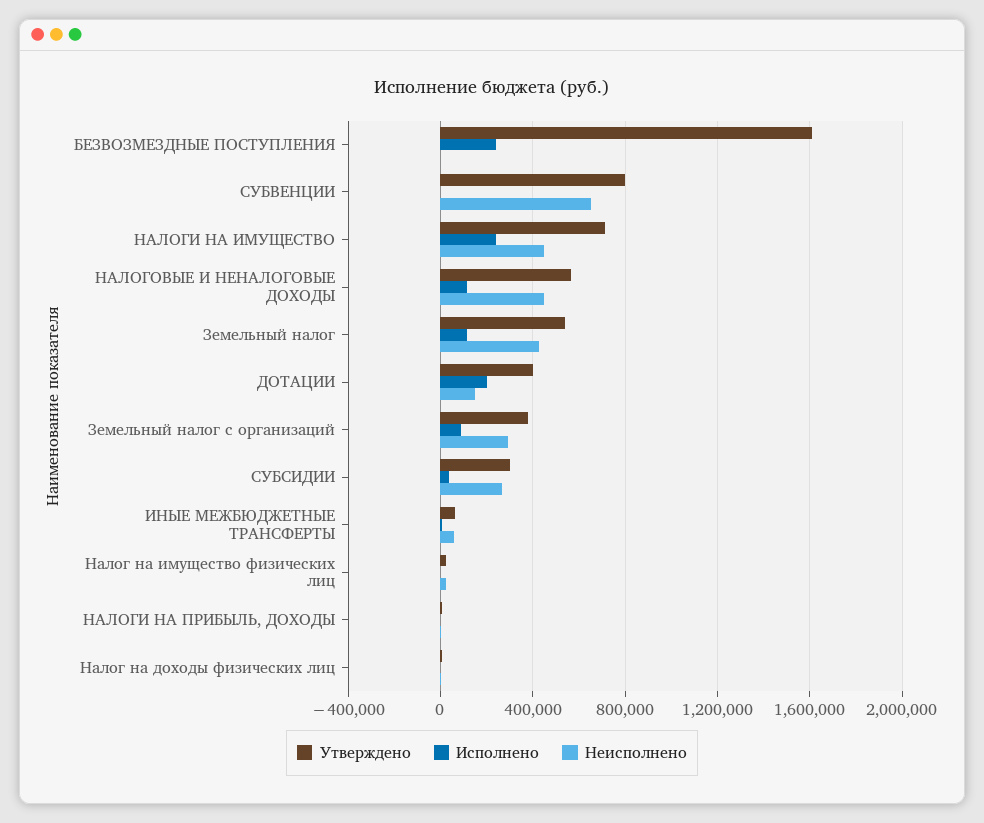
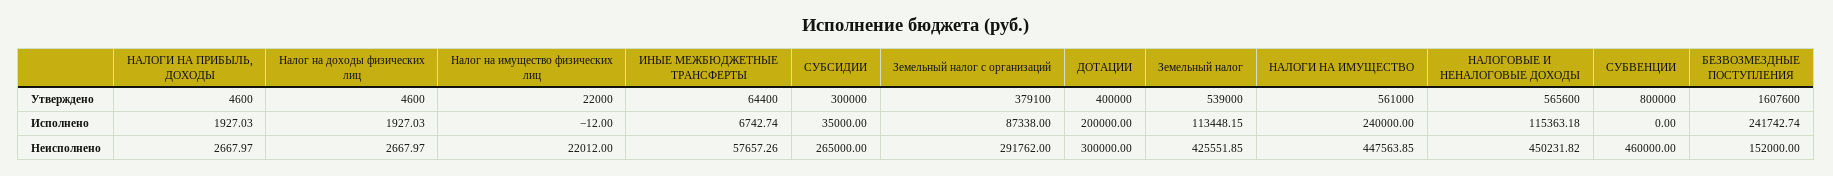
Неисполнено, БЕЗВОЗМЕЗДНЫЕ ПОСТУПЛЕНИЯ: 0 -> 152000
Неисполнено, СУБВЕНЦИИ: 650000 -> 460000
Утверждено, НАЛОГИ НА ИМУЩЕСТВО: 700000 -> 561000
Неисполнено, ДОТАЦИИ: 150000 -> 300000

